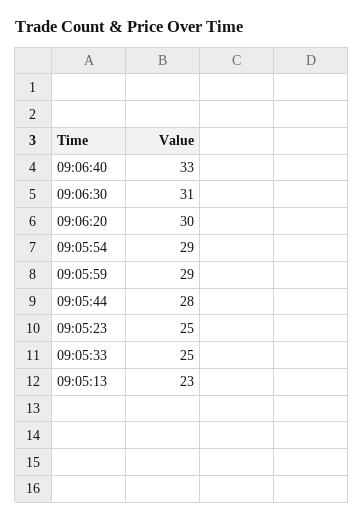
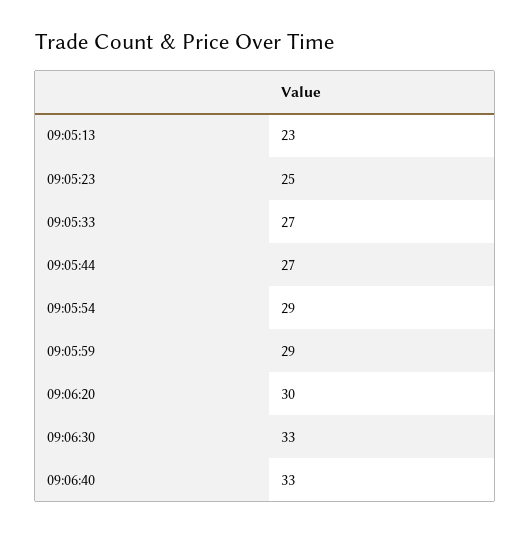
09:06:30: 31 -> 33
09:05:44: 28 -> 27
09:05:33: 25 -> 27

